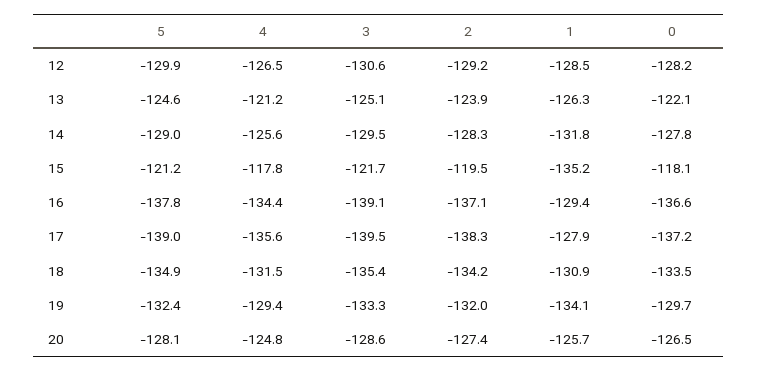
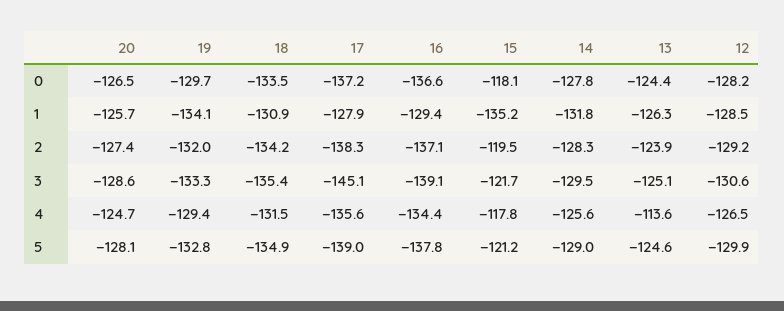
4, 13: -121.2 -> -113.6
0, 13: -122.1 -> -124.4
3, 17: -139.5 -> -145.1
5, 19: -132.4 -> -132.8
4, 20: -124.8 -> -124.7

